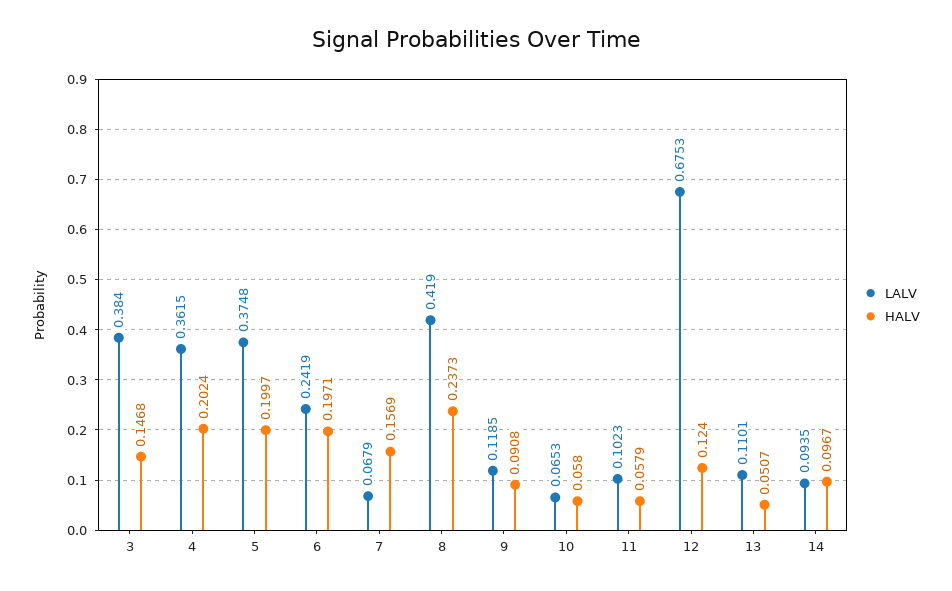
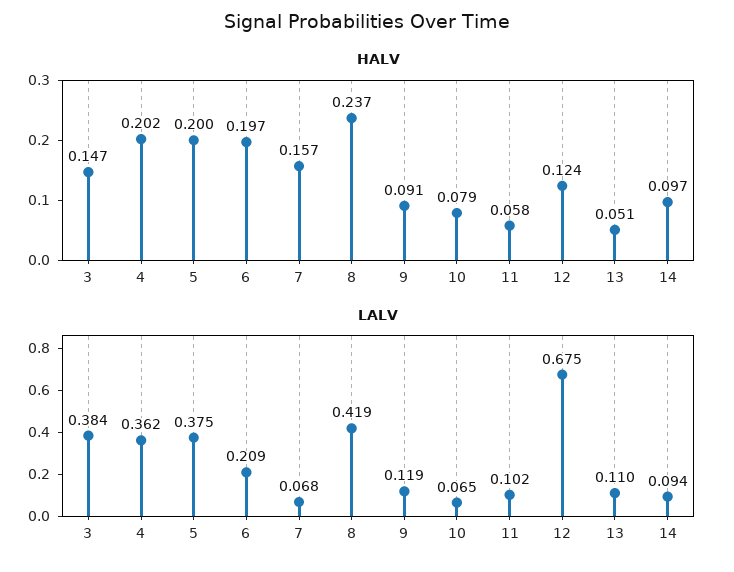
LALV, 6: 0.2419 -> 0.209
HALV, 10: 0.058 -> 0.079

